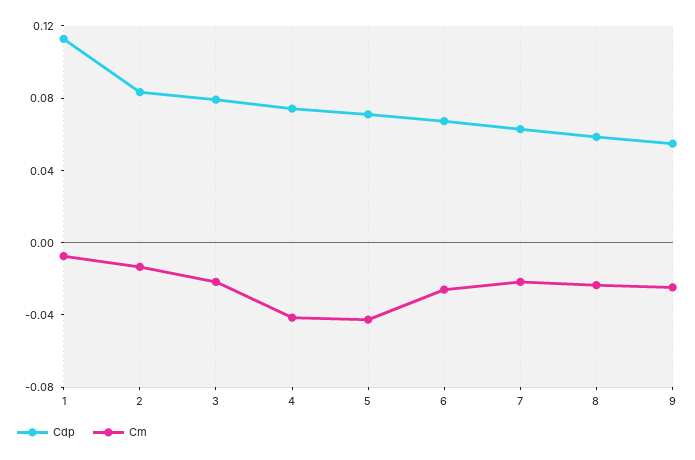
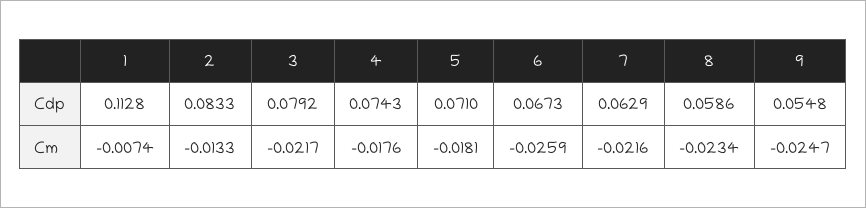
Cm, 4: -0.04 -> -0.0176
Cm, 5: -0.04 -> -0.0181

